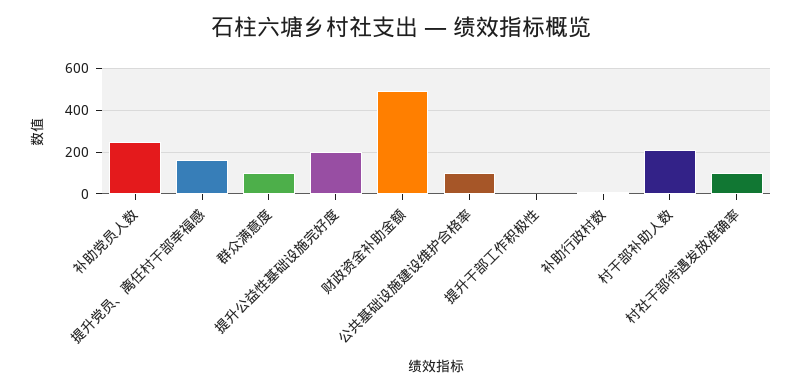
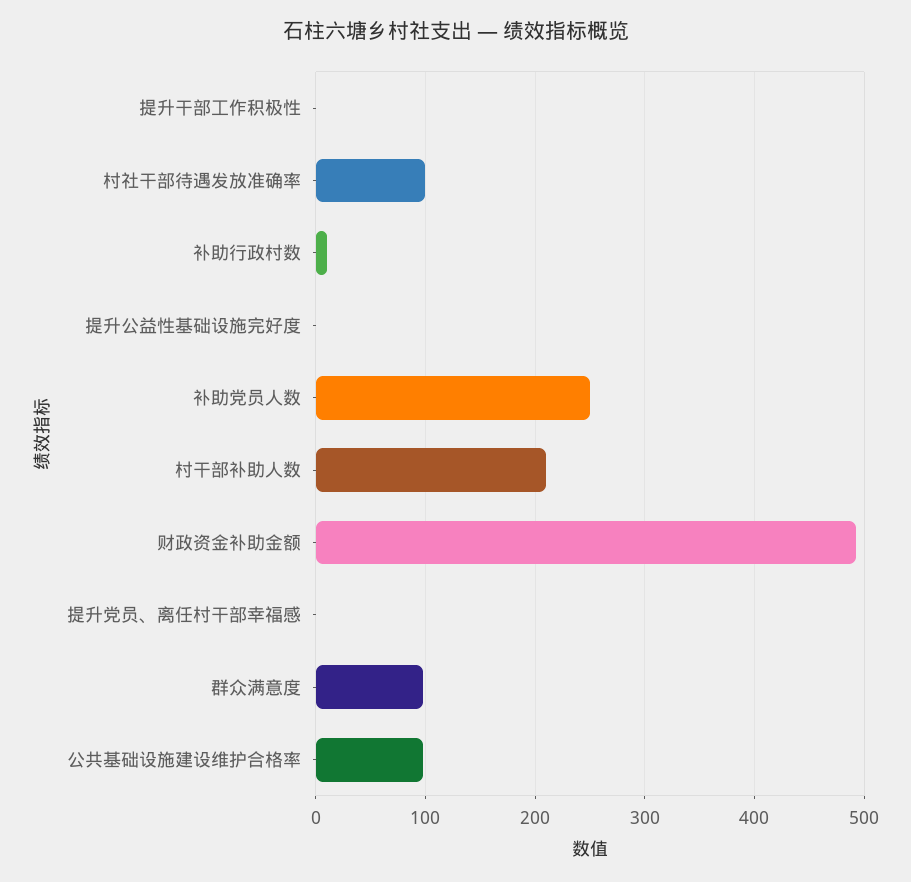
提升党员、离任村干部幸福感: 150 -> 0
提升公益性基础设施完好度: 200 -> 0

